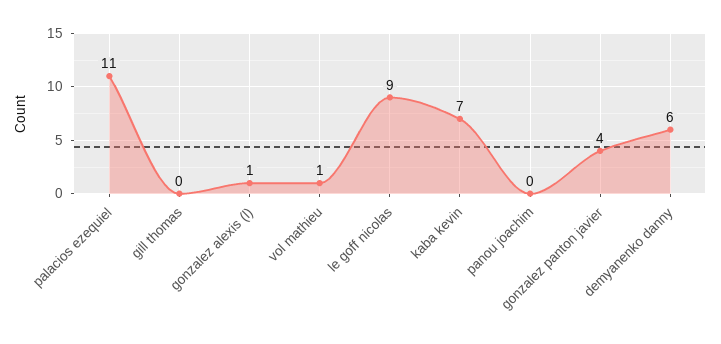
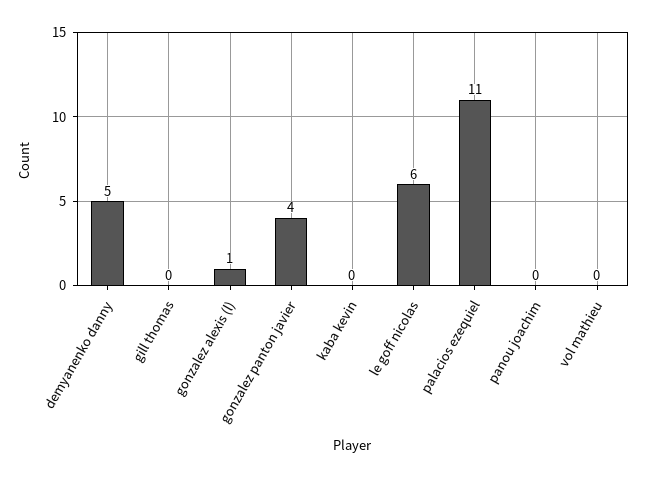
vol mathieu: 1 -> 0
le goff nicolas: 9 -> 6
kaba kevin: 7 -> 0
demyanenko danny: 6 -> 5

